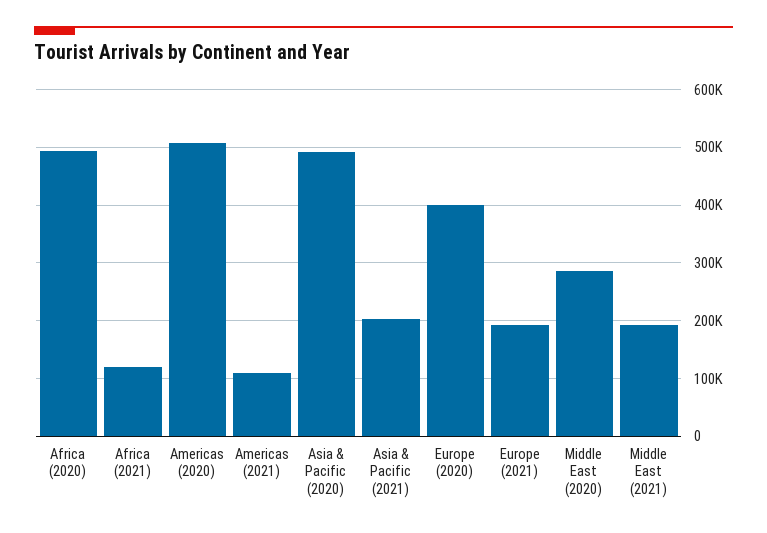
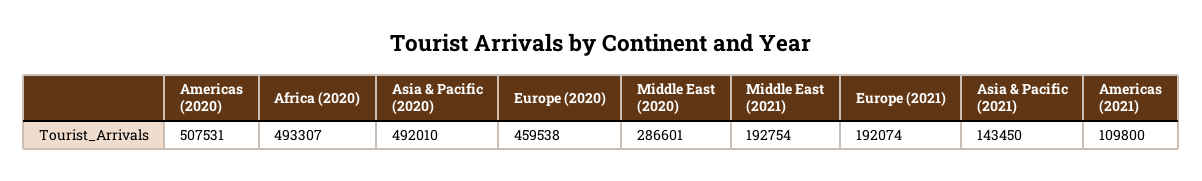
Africa (2021): 120000 -> none
Asia & Pacific (2021): 200000 -> 143450
Europe (2020): 400000 -> 459538

